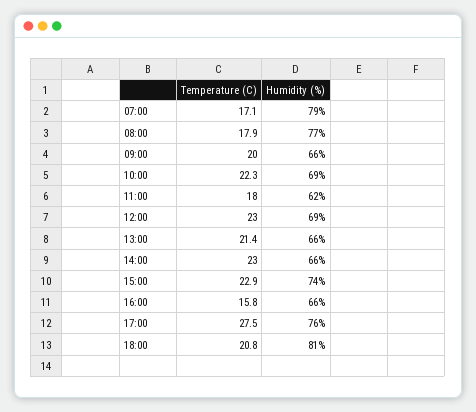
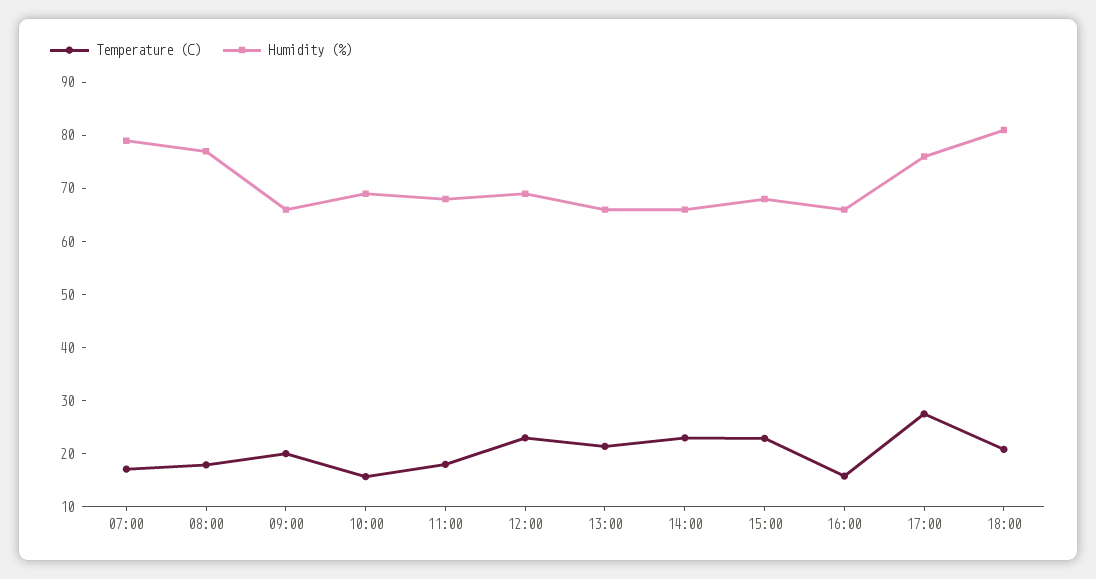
Temperature (C), 10:00: 22.3 -> 16
Humidity (%), 11:00: 62 -> 68
Humidity (%), 15:00: 74 -> 68

